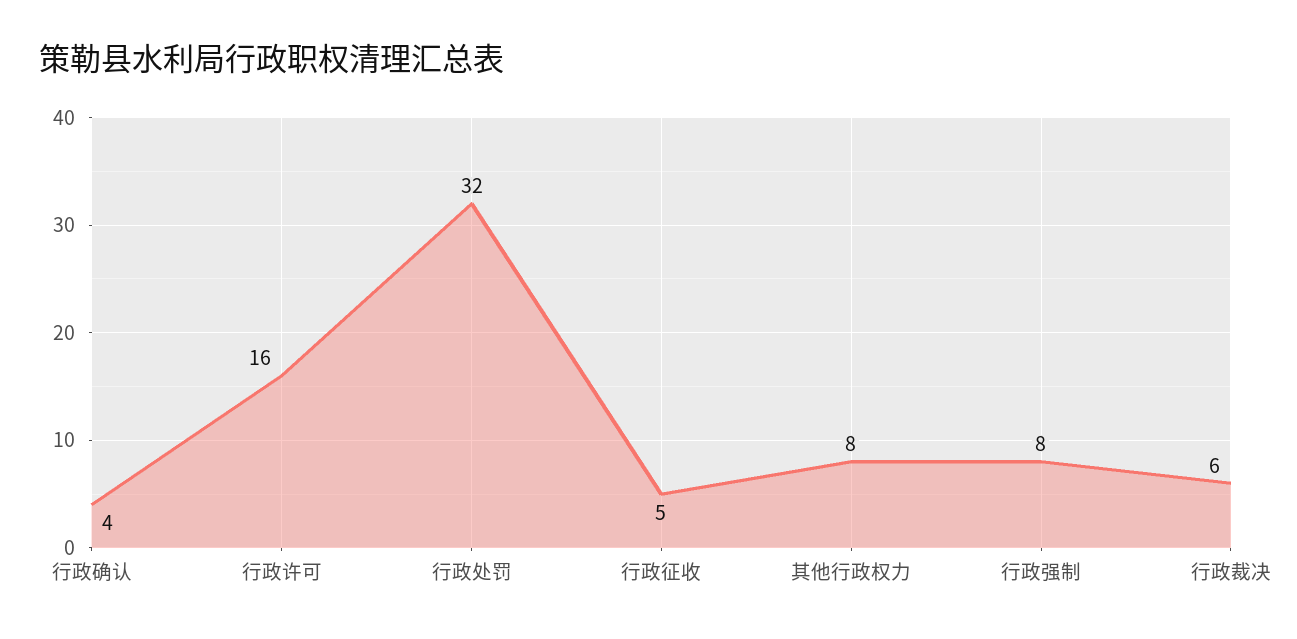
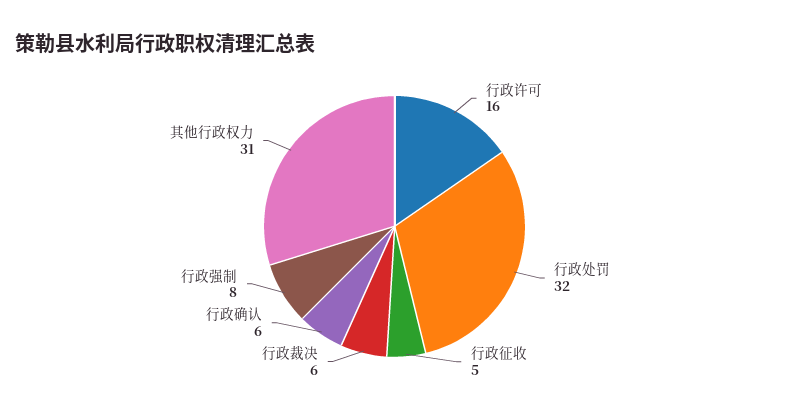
行政确认: 4 -> 6
其他行政权力: 8 -> 31

